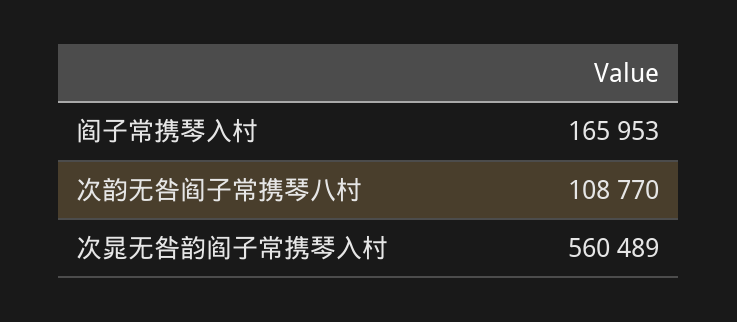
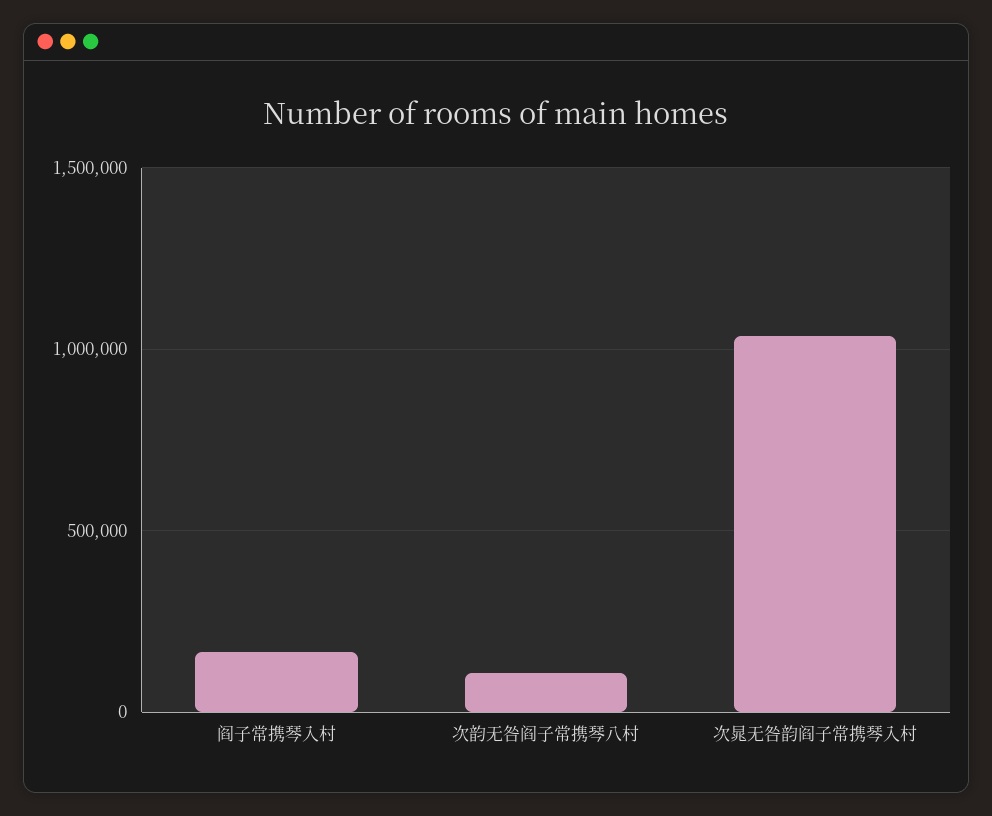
次晁无咎韵阎子常携琴入村: 560489 -> 1050000

